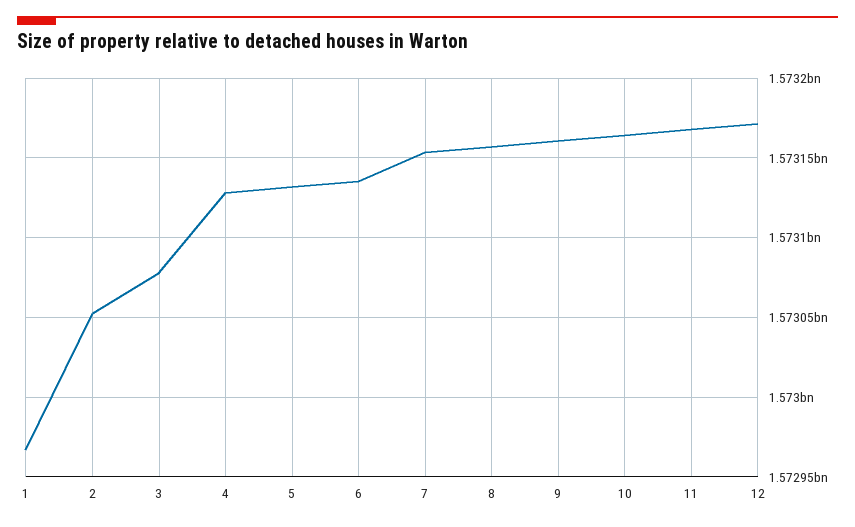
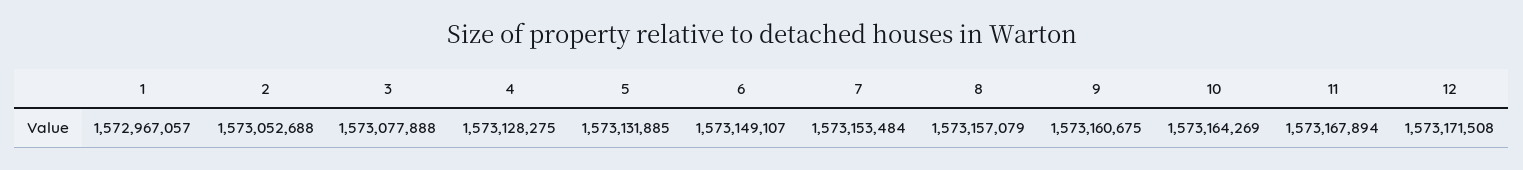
6: 1573135000 -> 1573149107

